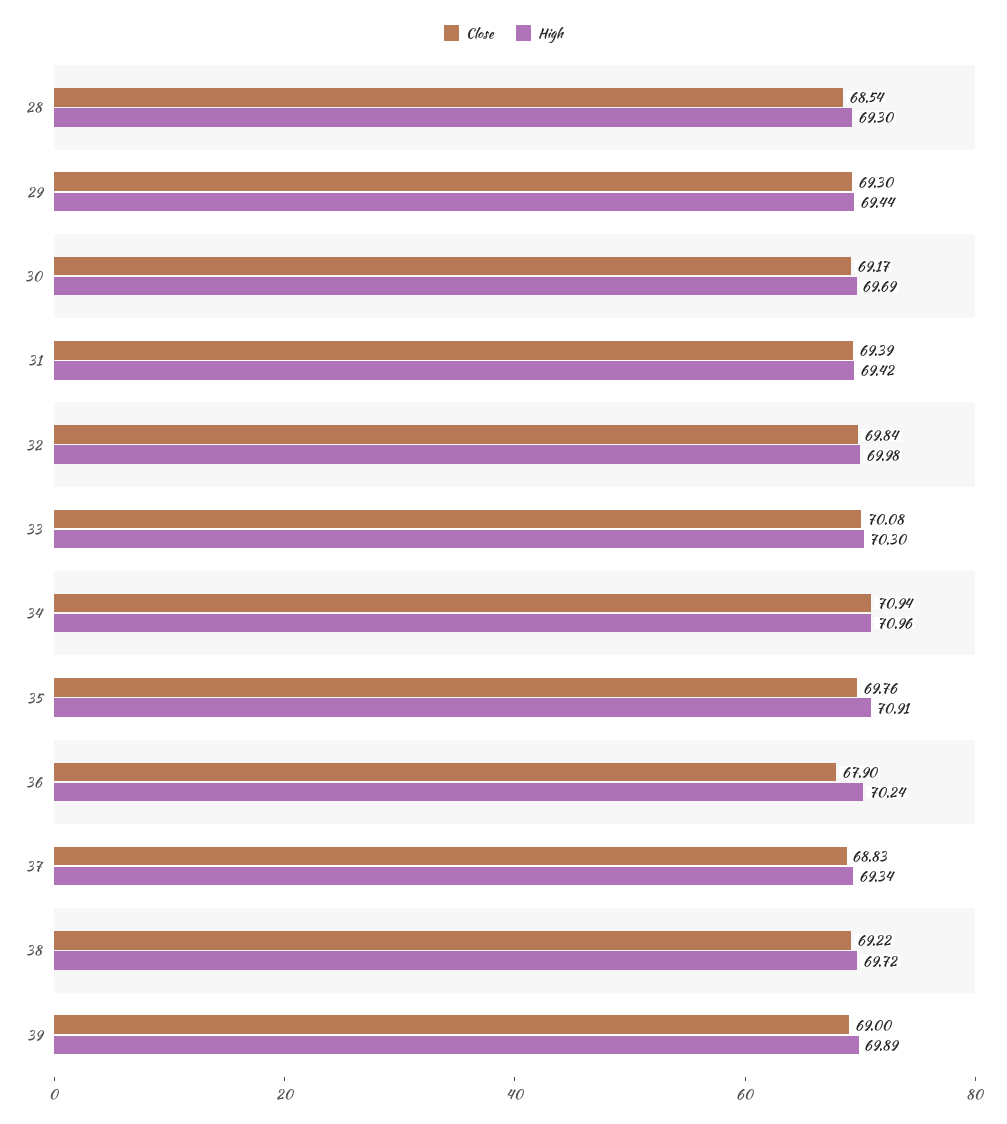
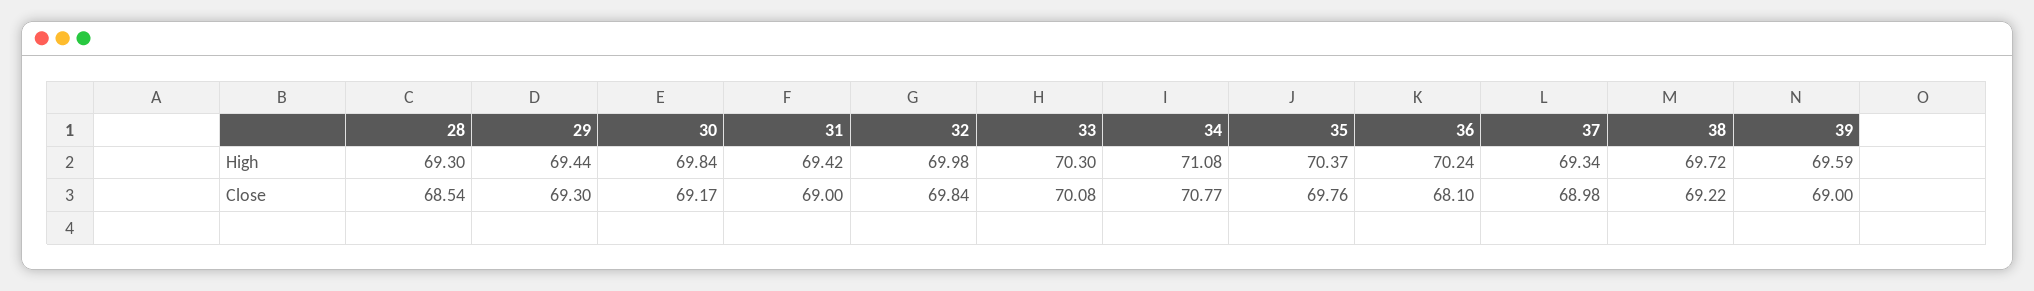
High, 30: 69.69 -> 69.84
Close, 31: 69.39 -> 69
Close, 34: 70.94 -> 70.77
High, 34: 70.96 -> 71.08
High, 35: 70.91 -> 70.37
Close, 36: 67.9 -> 68.1
Close, 37: 68.83 -> 68.98
High, 39: 69.89 -> 69.59

